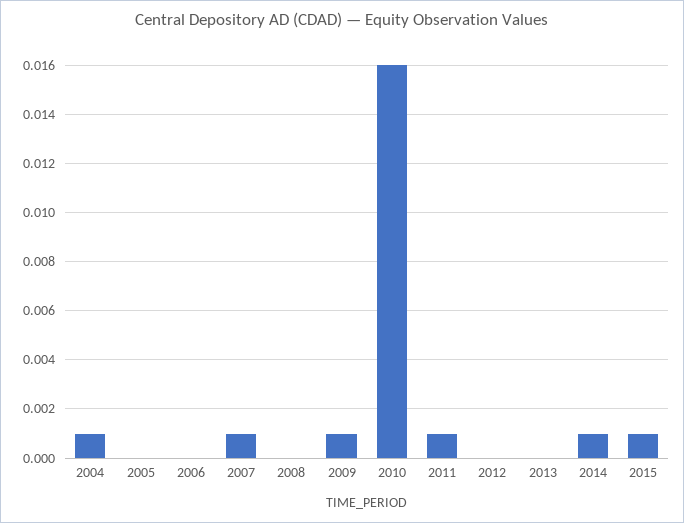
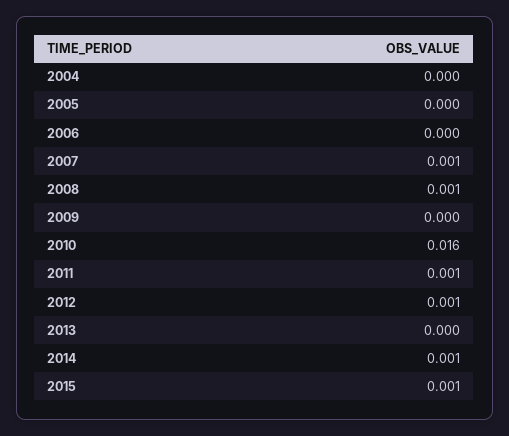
2004: 0.001 -> 0
2008: 0 -> 0.001
2009: 0.001 -> 0
2012: 0 -> 0.001

